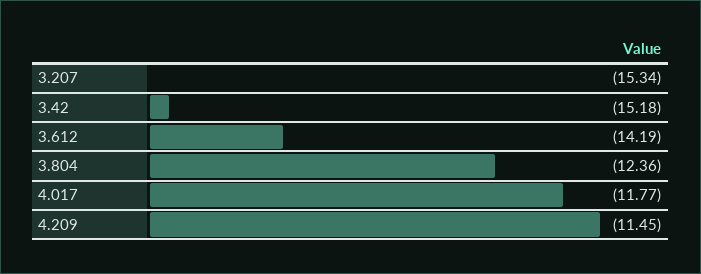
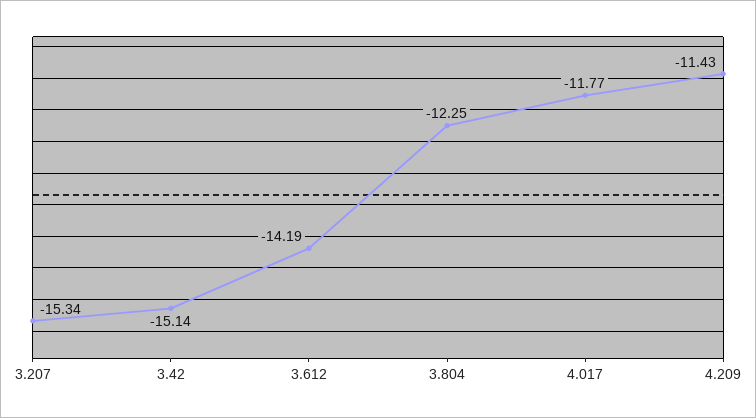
3.42: -15.18 -> -15.14
3.804: -12.36 -> -12.25
4.209: -11.45 -> -11.43

